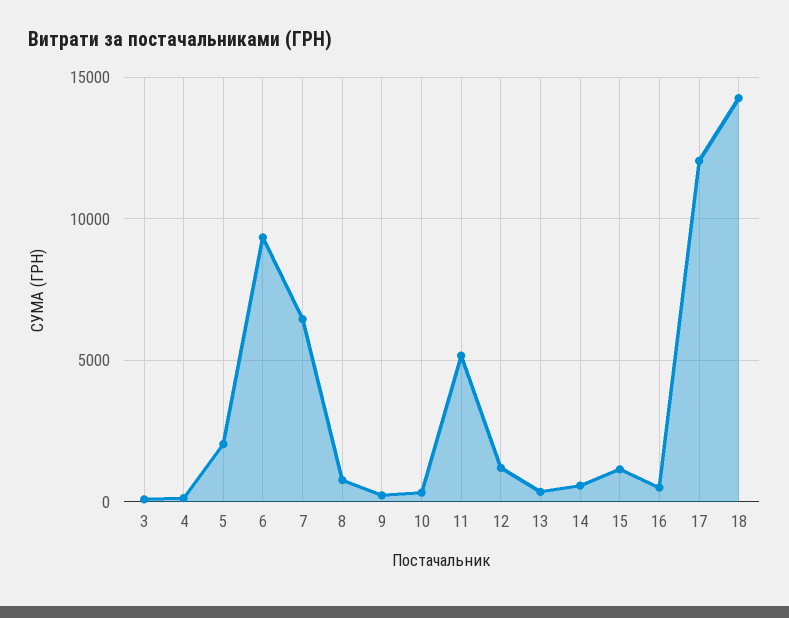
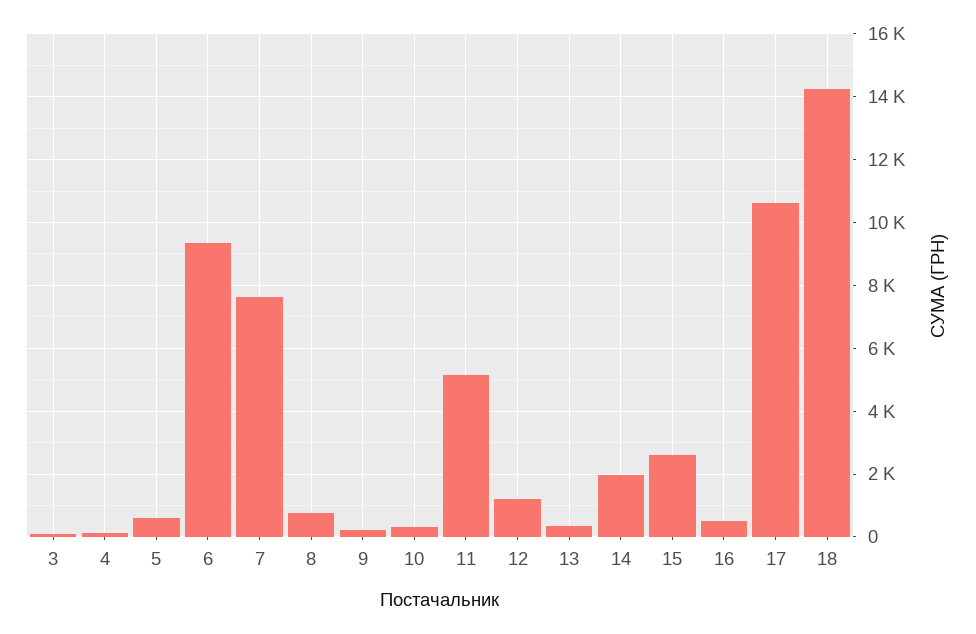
5: 2000 -> 600
7: 6500 -> 7600
14: 500 -> 2000
15: 1000 -> 2600
17: 12000 -> 10600

